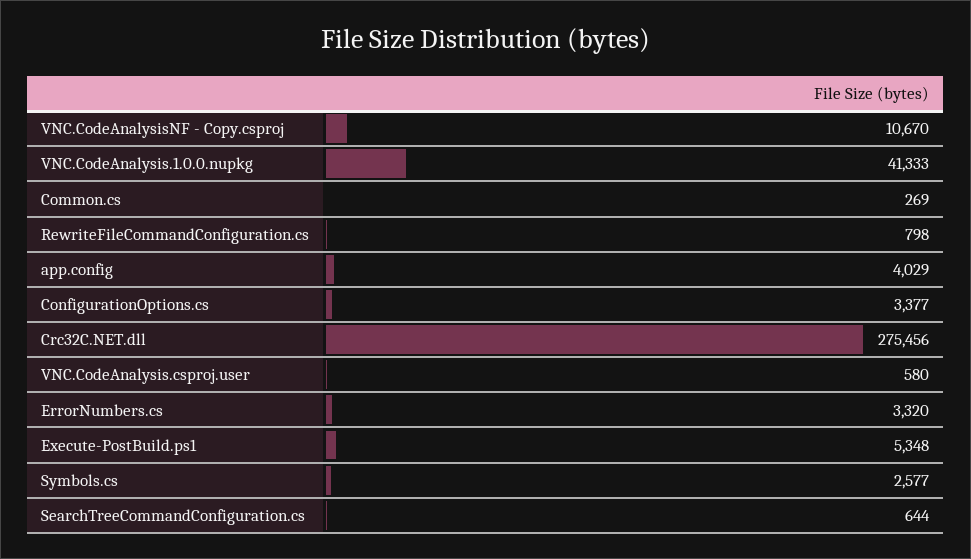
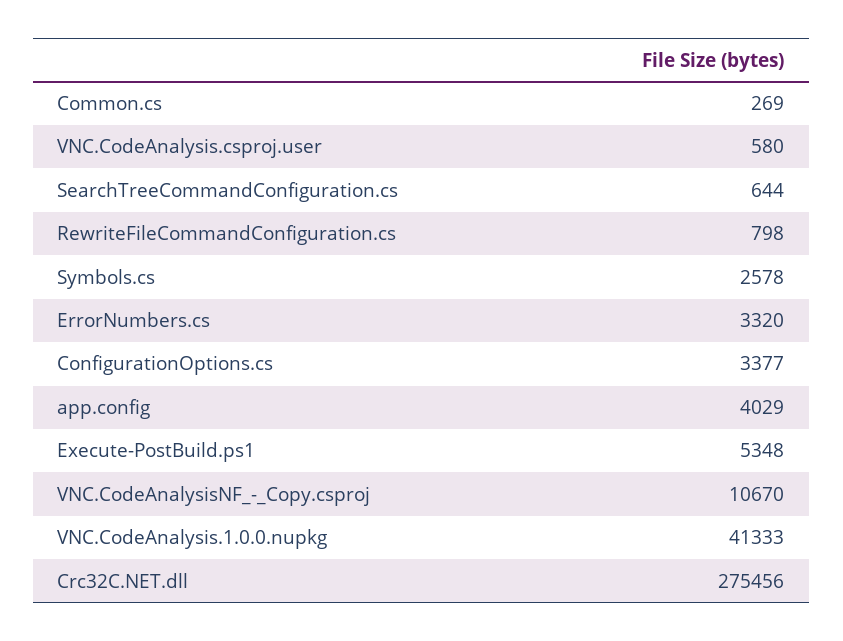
Symbols.cs: 2577 -> 2578

